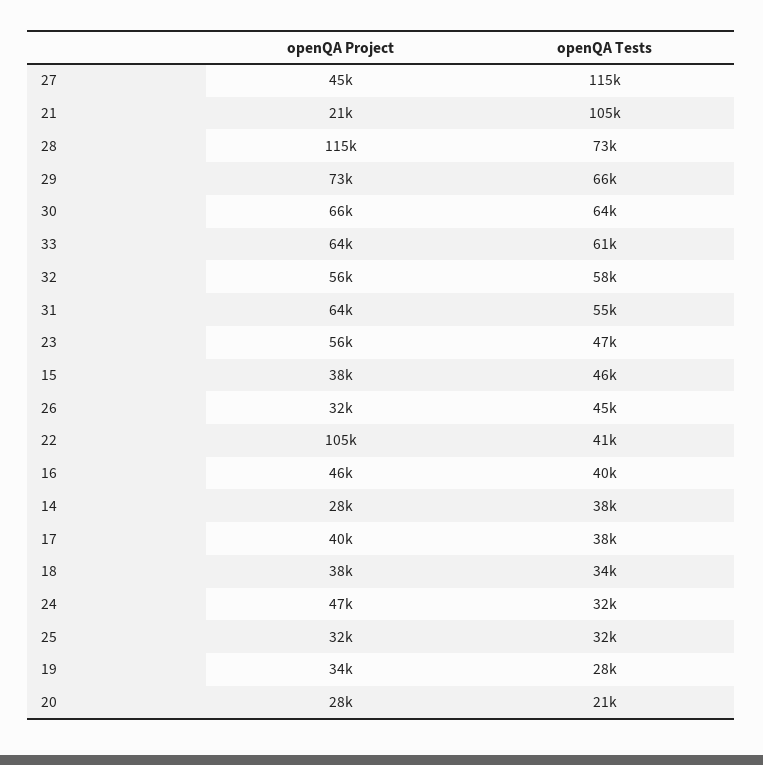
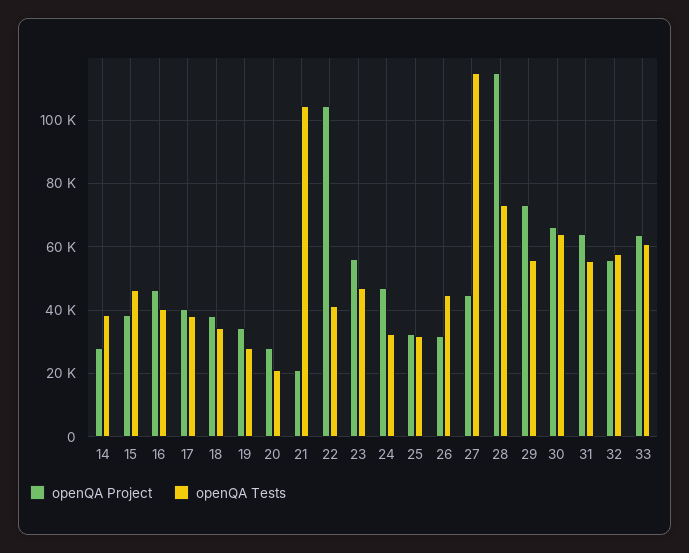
openQA Tests, 29: 66000 -> 56000

